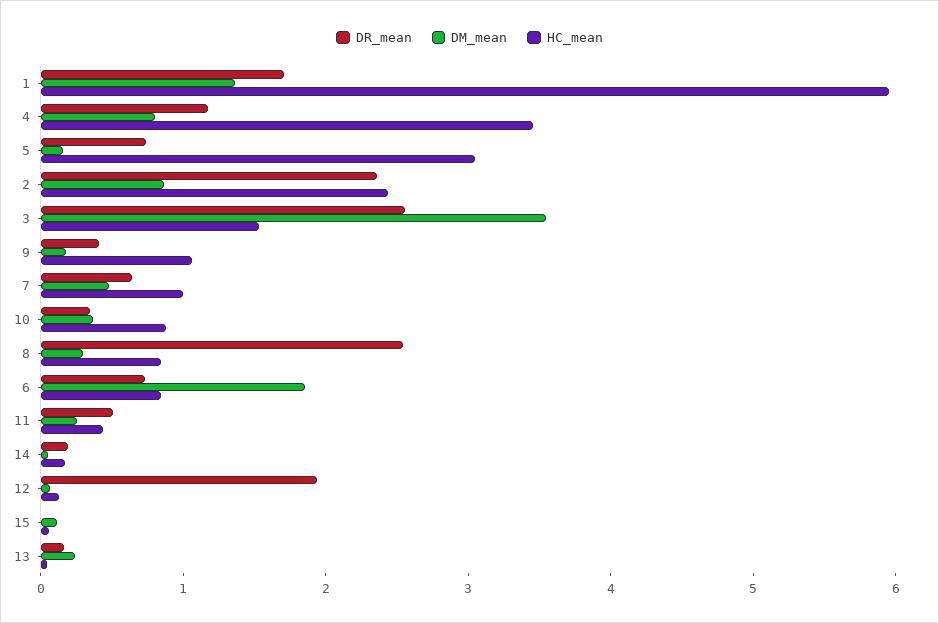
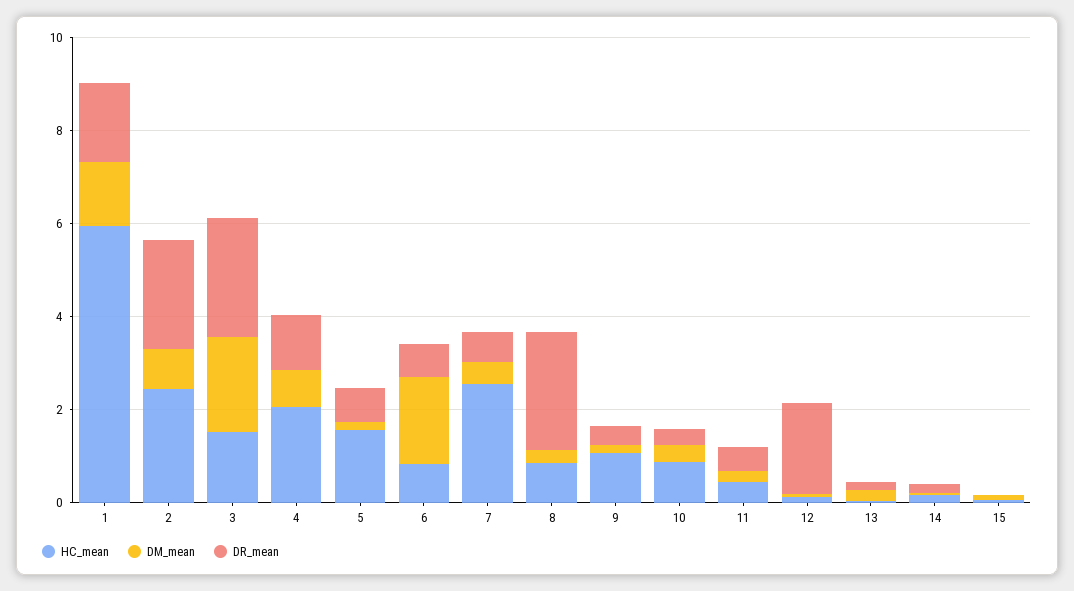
HC_mean, 4: 3.4 -> 2
HC_mean, 5: 3 -> 1.5
DM_mean, 3: 3.6 -> 2
HC_mean, 7: 1 -> 2.5

